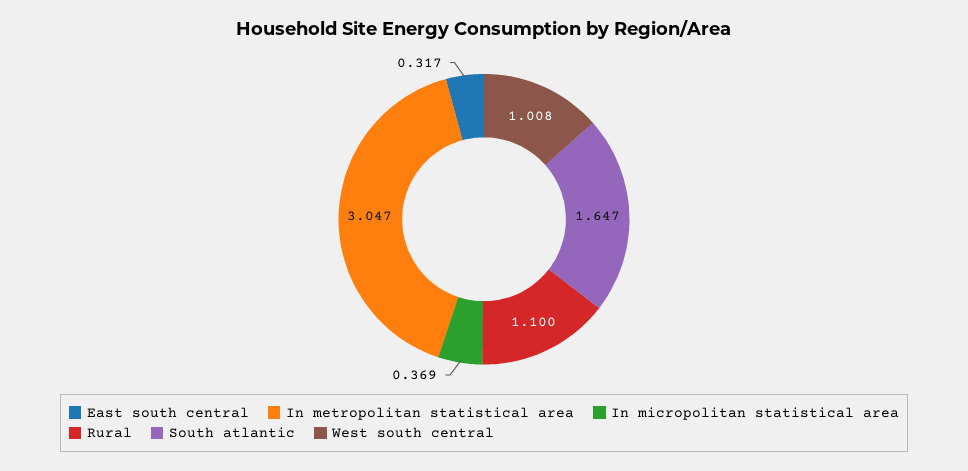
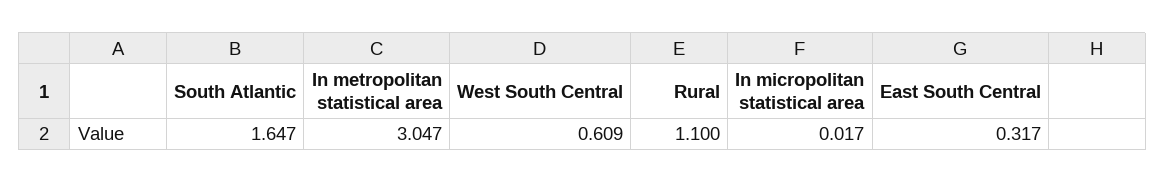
In micropolitan statistical area: 0.369 -> 0.017
West south central: 1.008 -> 0.609

